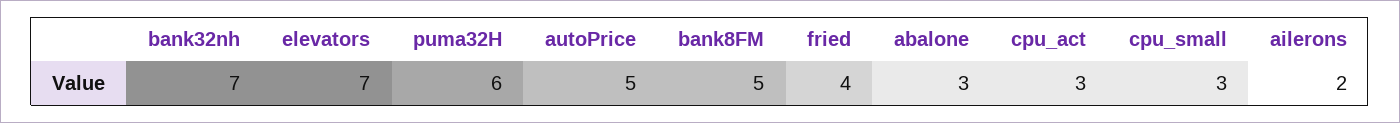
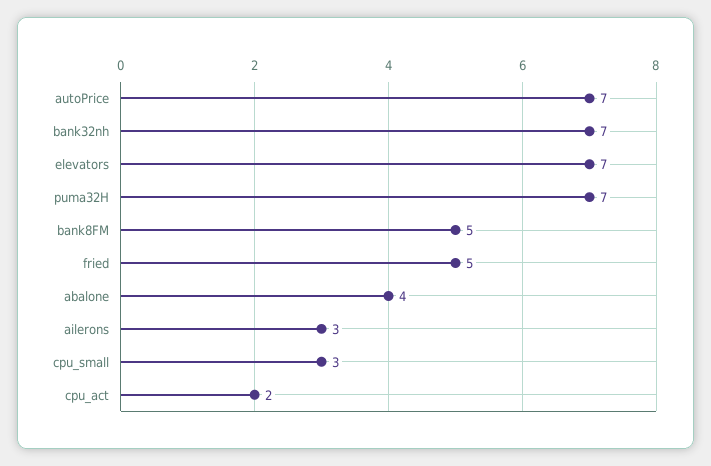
puma32H: 6 -> 7
autoPrice: 5 -> 7
fried: 4 -> 5
abalone: 3 -> 4
cpu_act: 3 -> 2
ailerons: 2 -> 3

